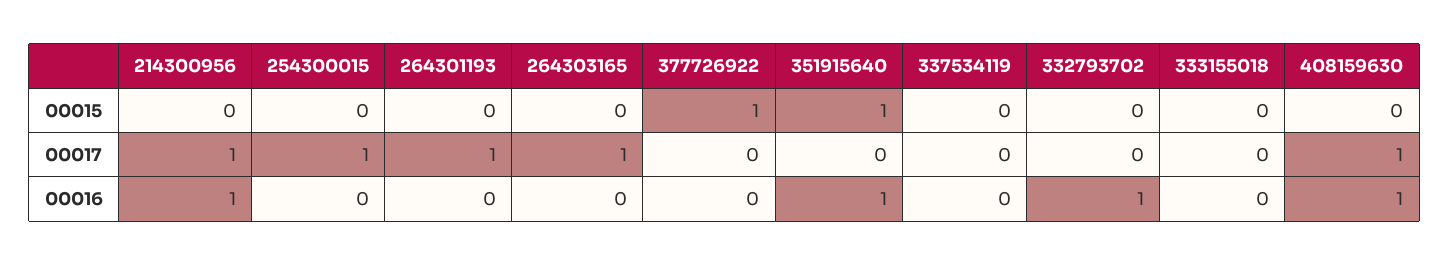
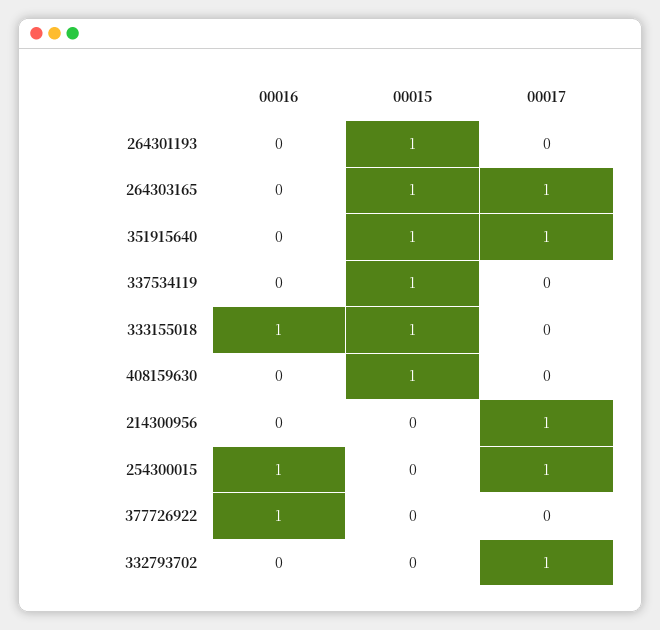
264301193, 00015: 0 -> 1
264303165, 00015: 0 -> 1
377726922, 00015: 1 -> 0
337534119, 00015: 0 -> 1
333155018, 00015: 0 -> 1
408159630, 00015: 0 -> 1
264301193, 00017: 1 -> 0
351915640, 00017: 0 -> 1
332793702, 00017: 0 -> 1
408159630, 00017: 1 -> 0
214300956, 00016: 1 -> 0
254300015, 00016: 0 -> 1
377726922, 00016: 0 -> 1
351915640, 00016: 1 -> 0
332793702, 00016: 1 -> 0
333155018, 00016: 0 -> 1
408159630, 00016: 1 -> 0

